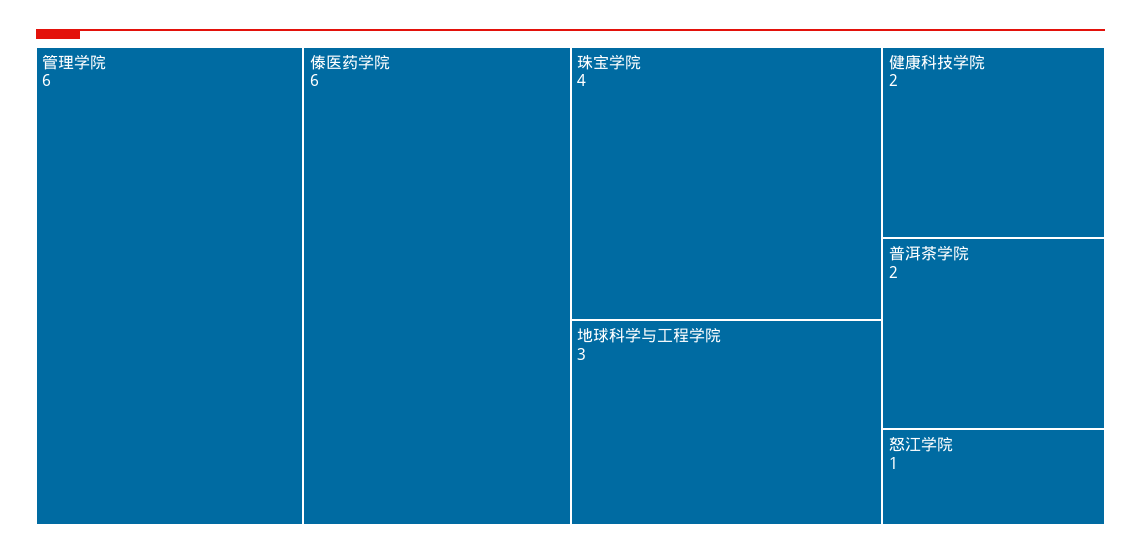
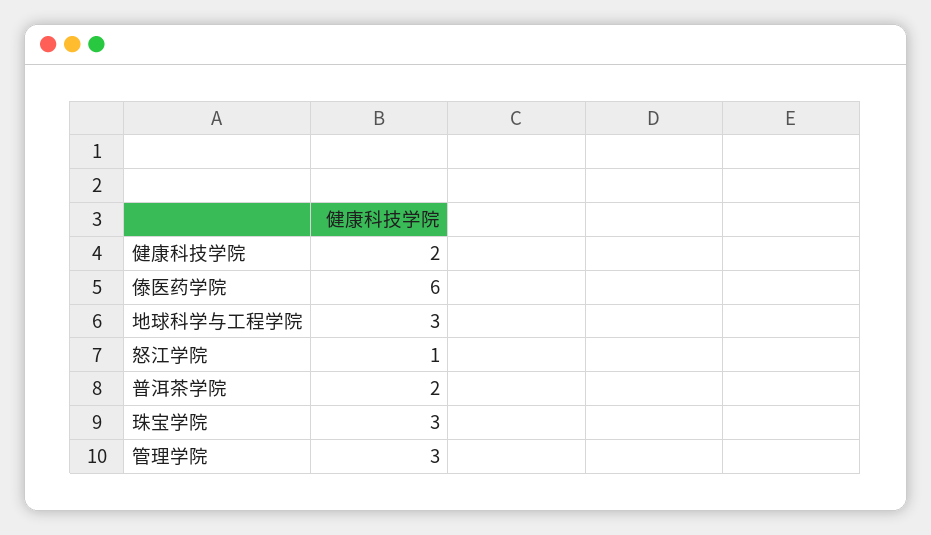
管理学院: 6 -> 3
珠宝学院: 4 -> 3

